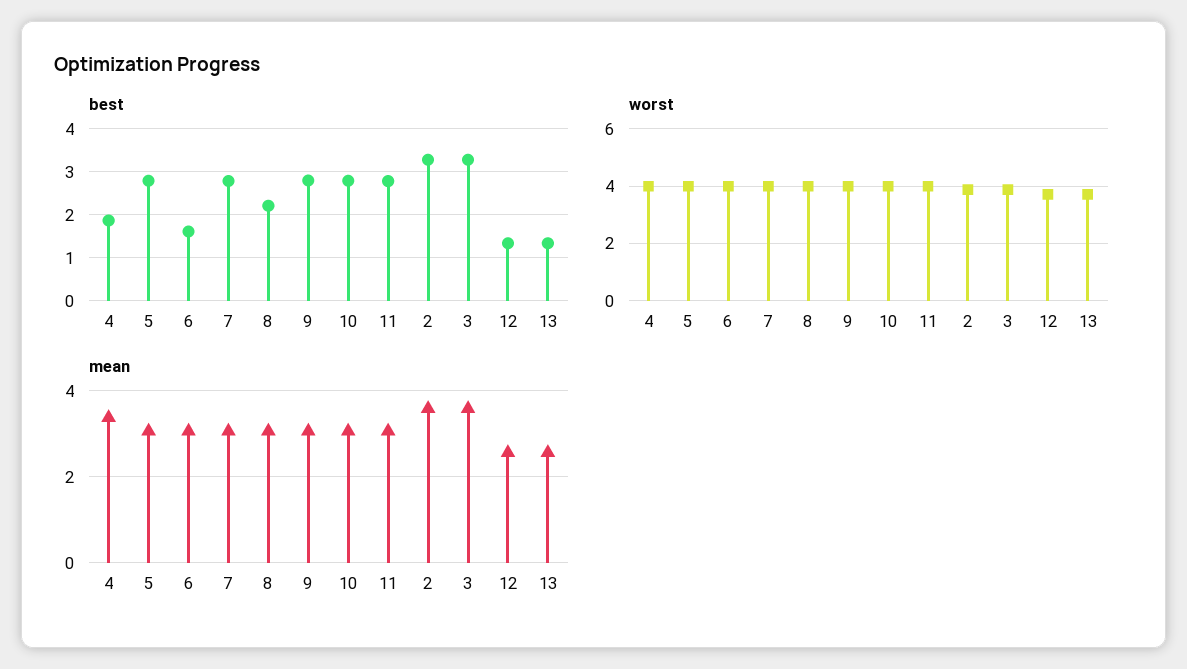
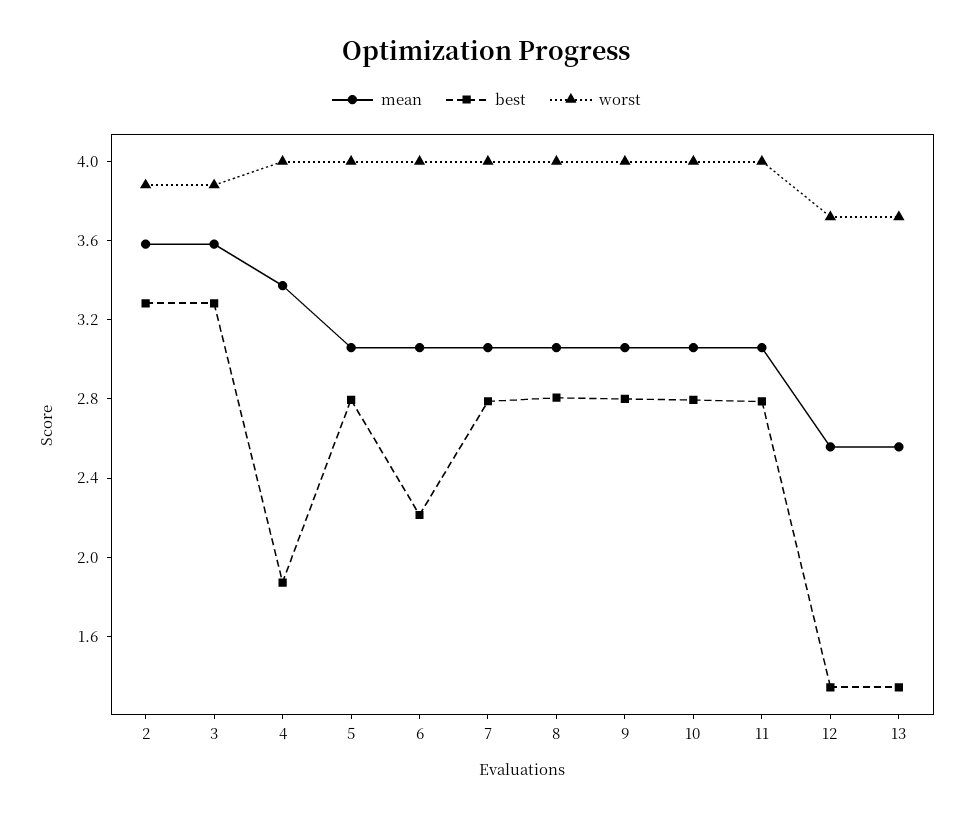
best, 6: 1.6 -> 2.2
best, 8: 2.2 -> 2.8

